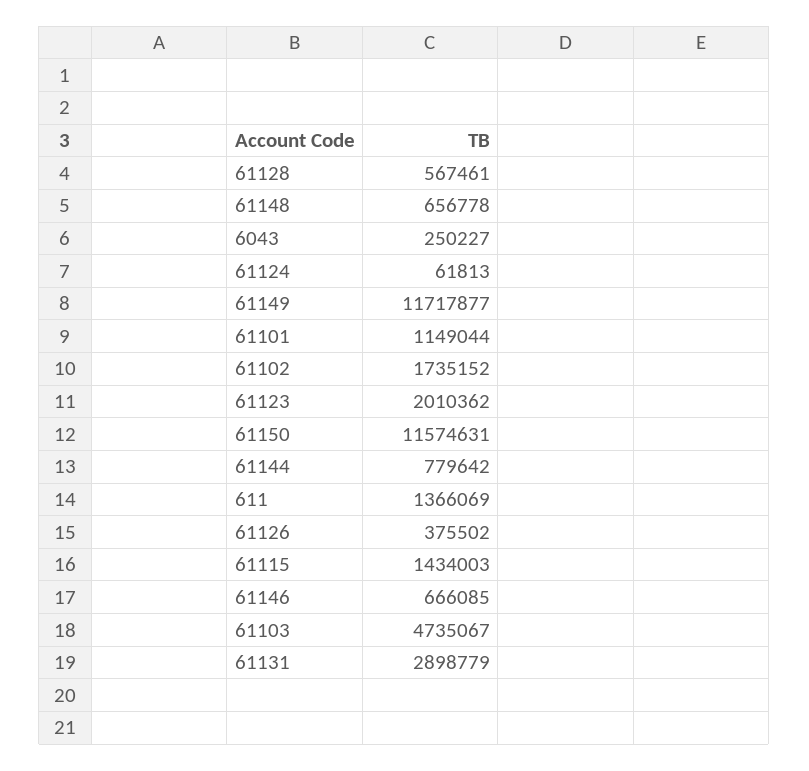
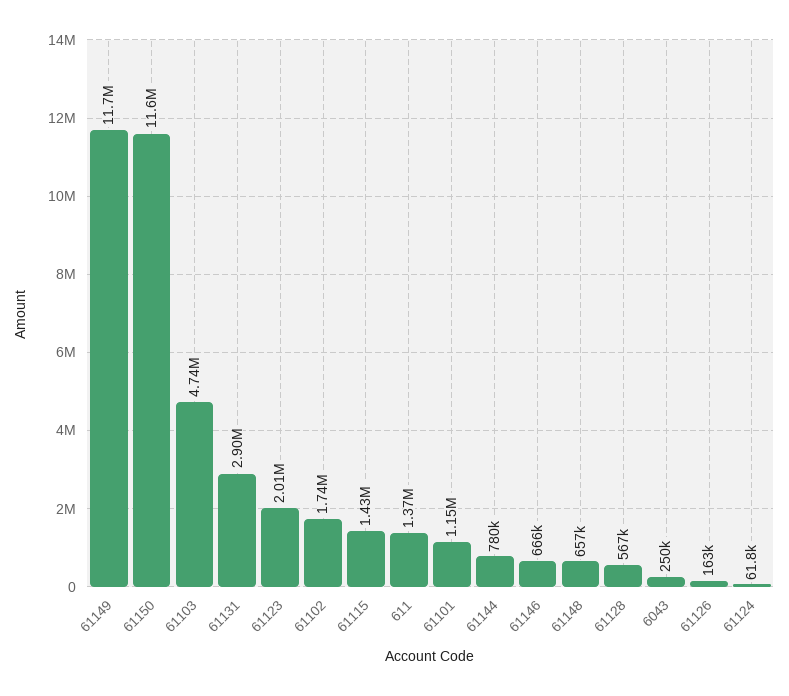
61126: 375502 -> 163000

